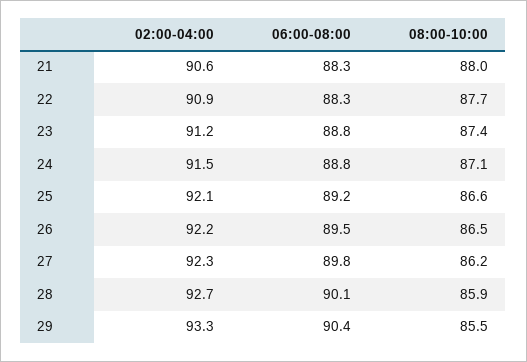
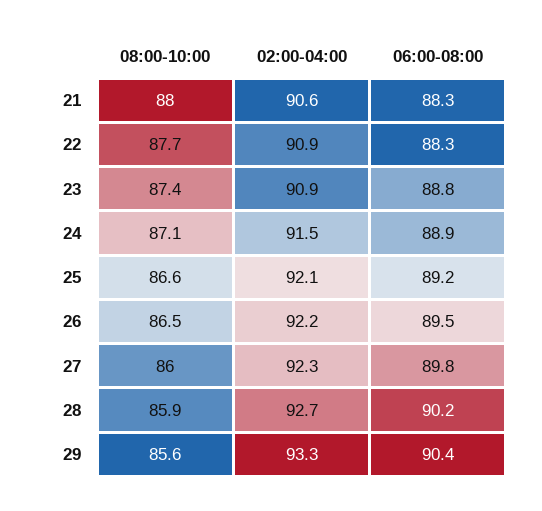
02:00-04:00, 23: 91.2 -> 90.9
06:00-08:00, 24: 88.8 -> 88.9
08:00-10:00, 27: 86.2 -> 86
06:00-08:00, 28: 90.1 -> 90.2
08:00-10:00, 29: 85.5 -> 85.6

